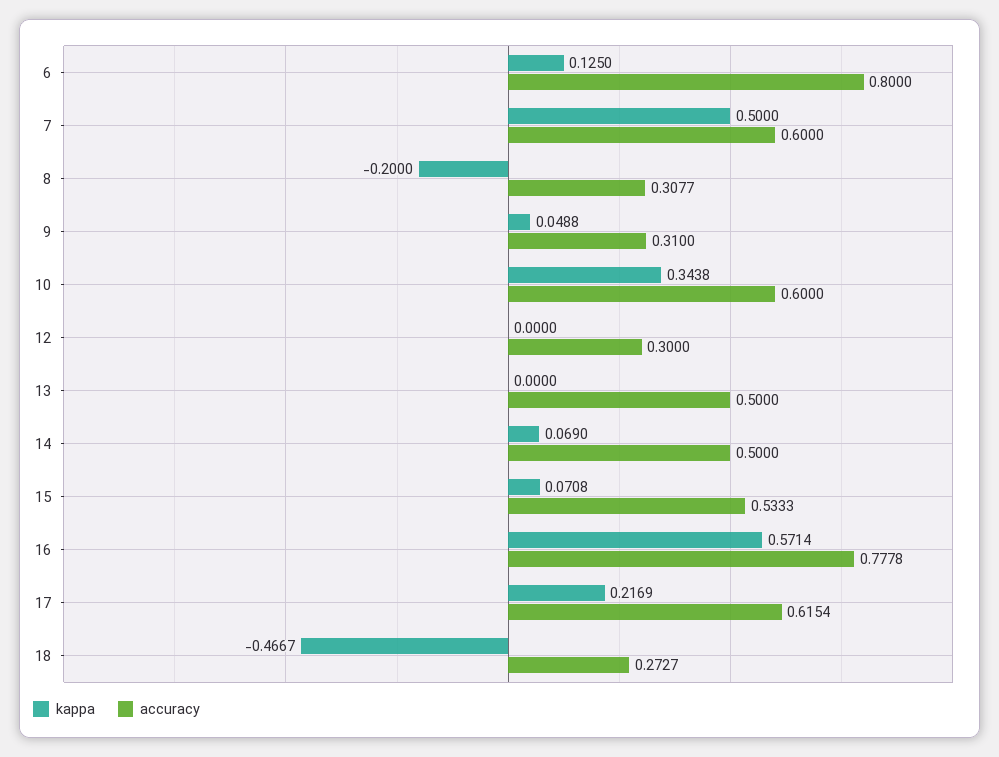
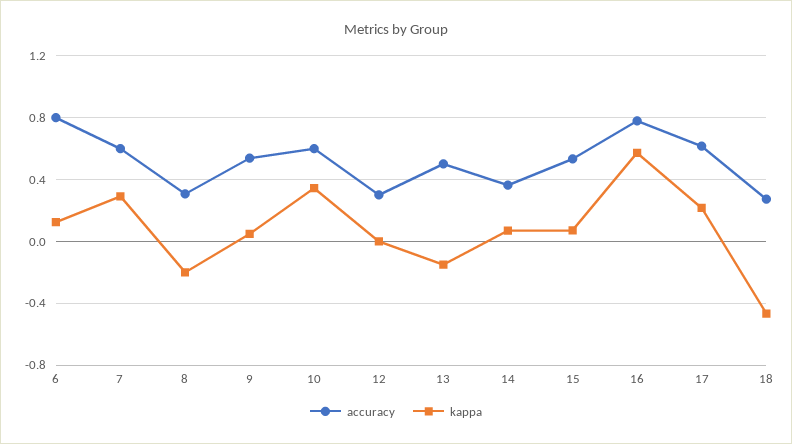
kappa, 7: 0.5 -> 0.3
accuracy, 9: 0.31 -> 0.55
kappa, 13: 0 -> -0.15
accuracy, 14: 0.5 -> 0.35

